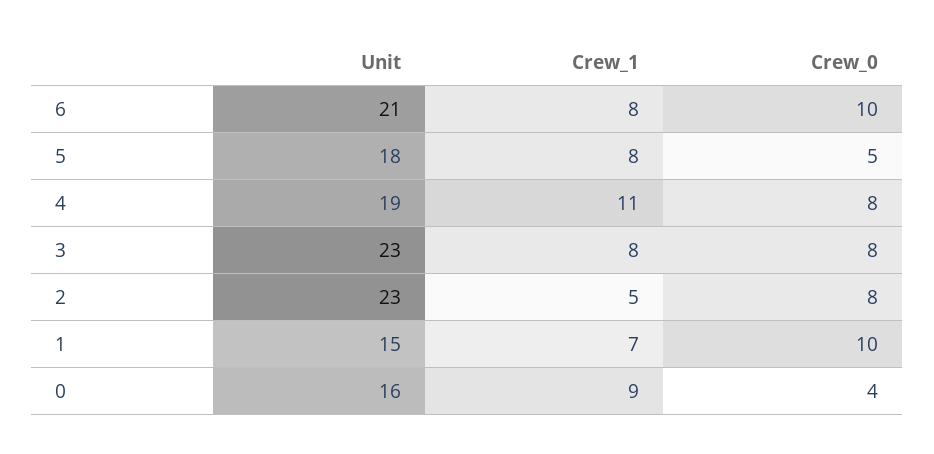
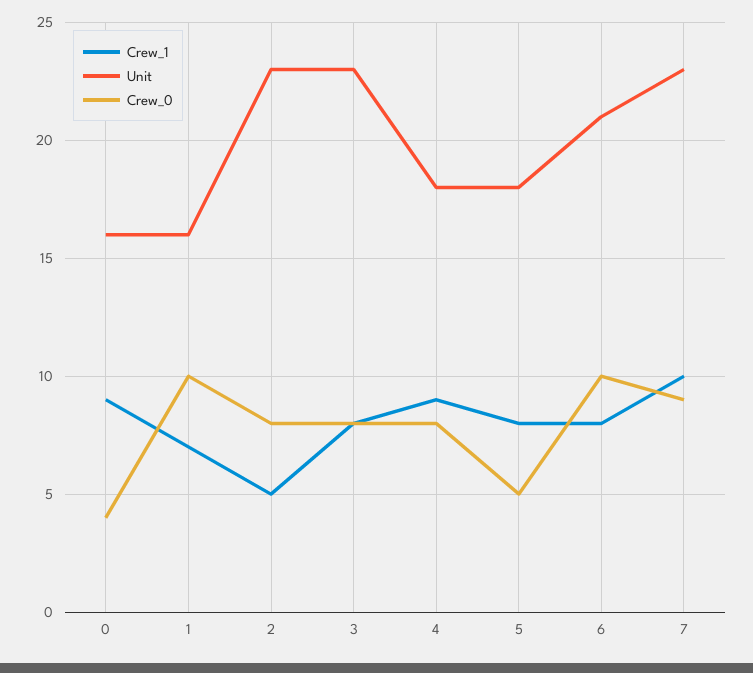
Unit, 4: 19 -> 18
Crew_1, 4: 11 -> 9
Unit, 1: 15 -> 16
Crew_1, 7: none -> 10
Unit, 7: none -> 23
Crew_0, 7: none -> 9

